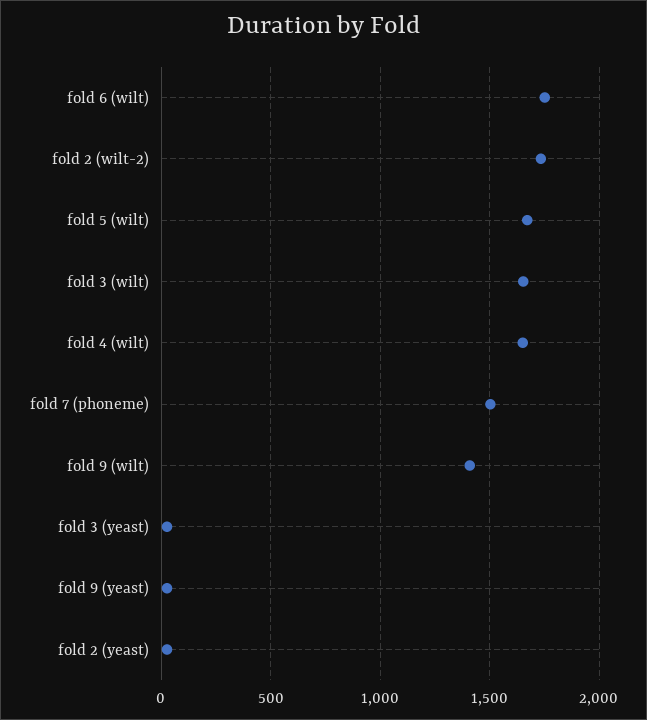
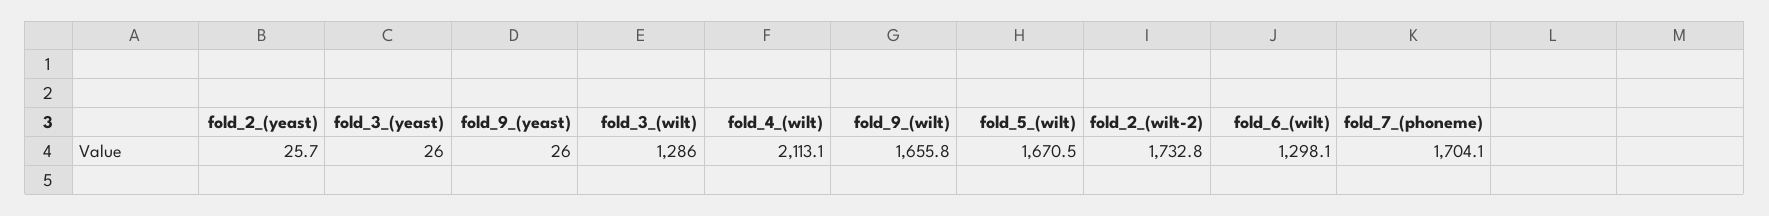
fold 6 (wilt): 1750 -> 1298.1
fold 3 (wilt): 1650 -> 1286
fold 4 (wilt): 1650 -> 2113.1
fold 7 (phoneme): 1500 -> 1704.1
fold 9 (wilt): 1400 -> 1655.8

